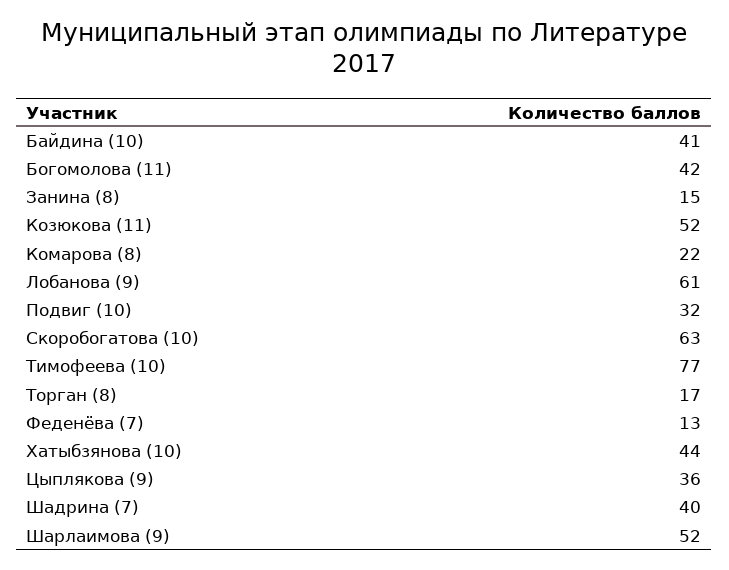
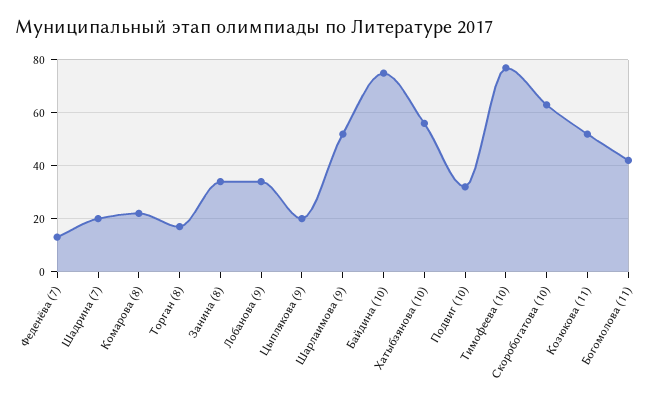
Байдина (10): 41 -> 75
Занина (8): 15 -> 35
Лобанова (9): 61 -> 35
Хатыбзянова (10): 44 -> 55
Цыплякова (9): 36 -> 20
Шадрина (7): 40 -> 20

